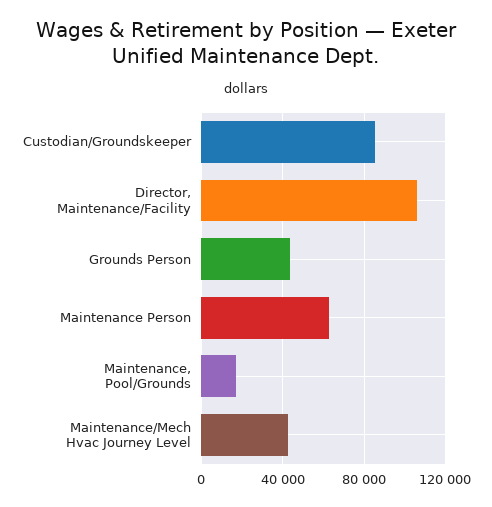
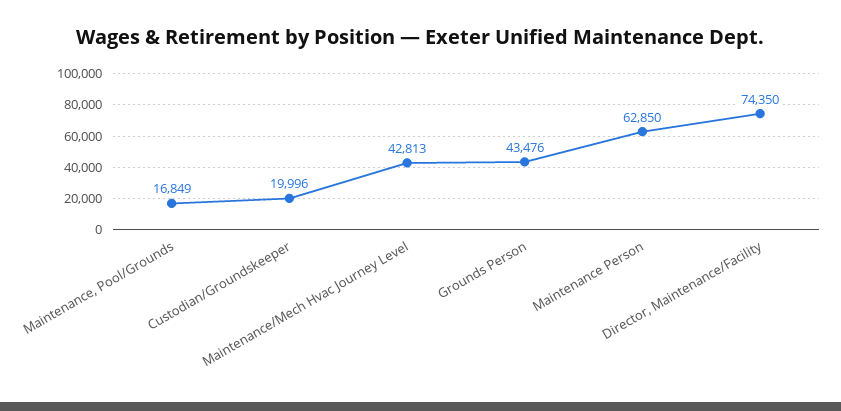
Custodian/Groundskeeper: 85000 -> 19996
Director, Maintenance/Facility: 105000 -> 74350

